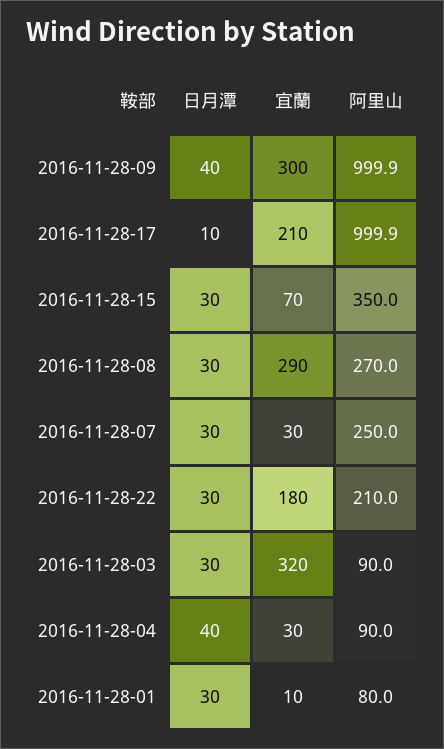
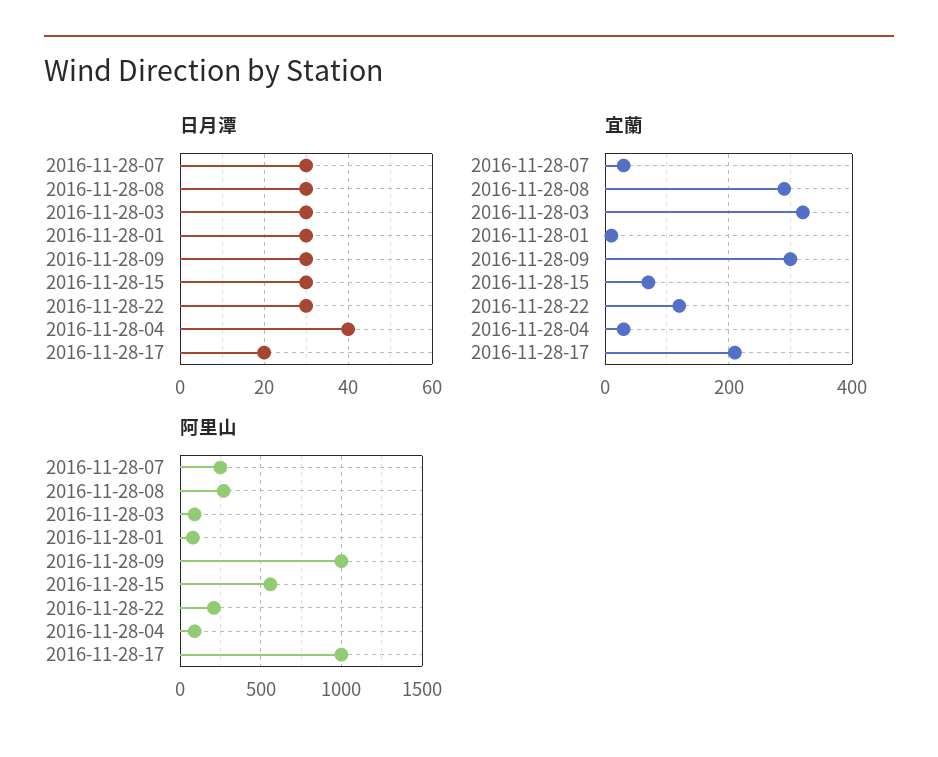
日月潭, 2016-11-28-09: 40 -> 30
日月潭, 2016-11-28-17: 10 -> 20
阿里山, 2016-11-28-15: 350 -> 550
宜蘭, 2016-11-28-22: 180 -> 120

